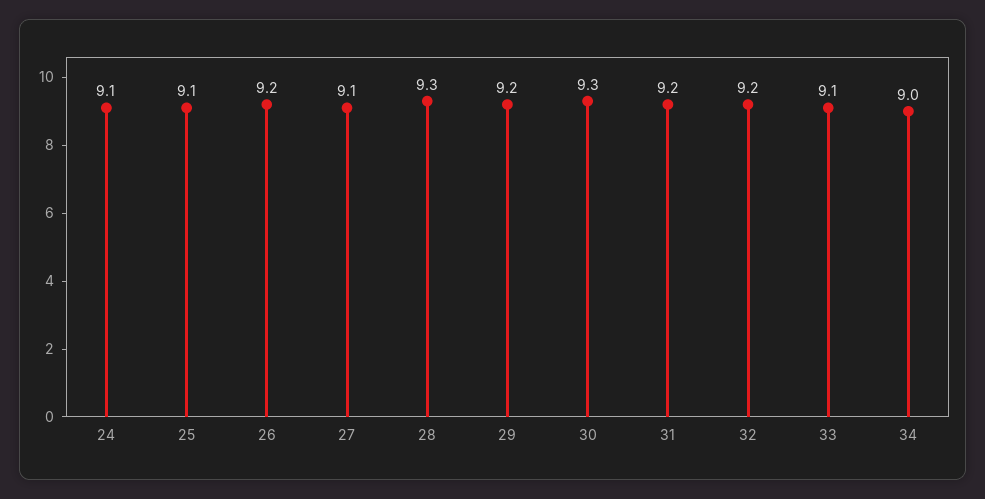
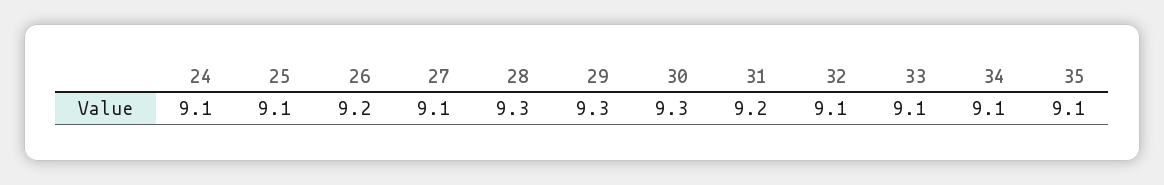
29: 9.2 -> 9.3
32: 9.2 -> 9.1
34: 9 -> 9.1
35: none -> 9.1

